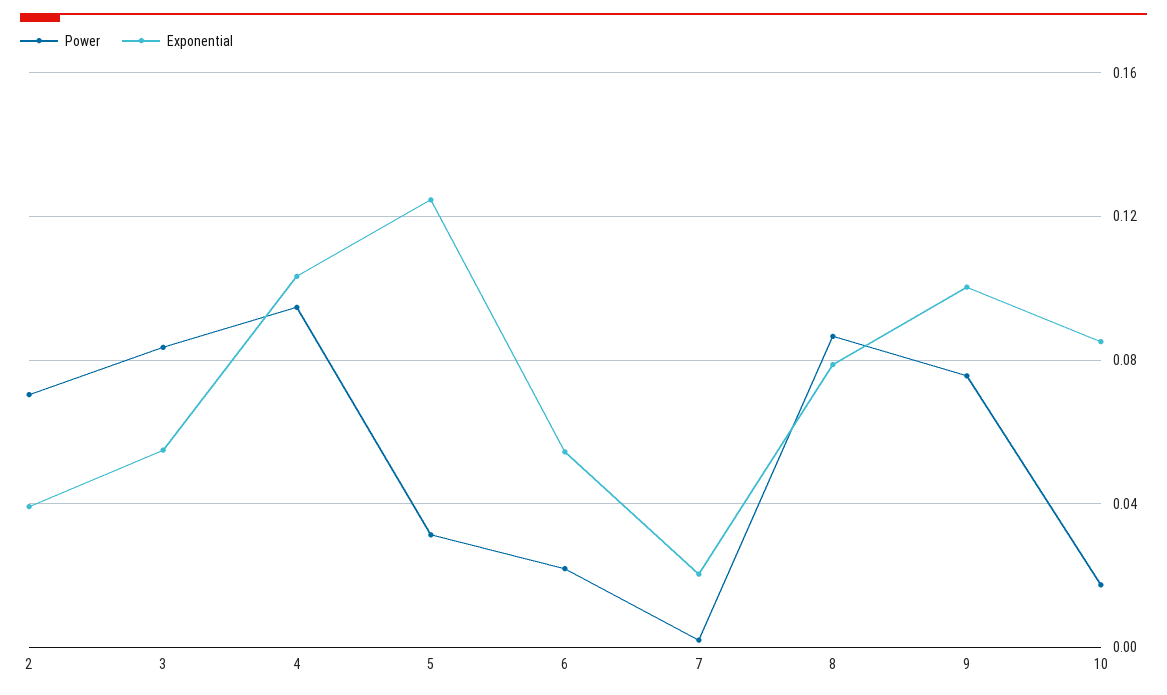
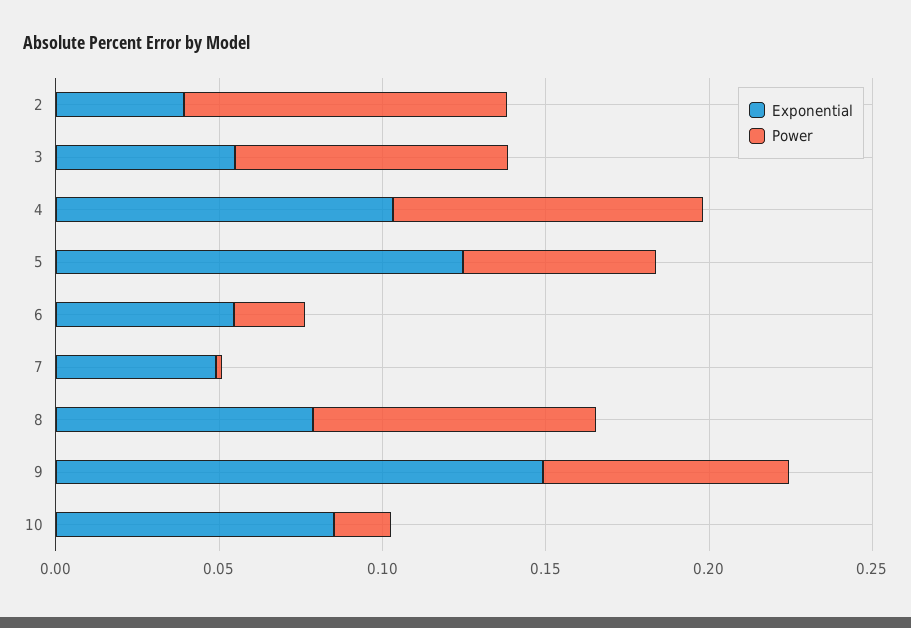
Power, 2: 0.07 -> 0.1
Power, 5: 0.03 -> 0.06
Exponential, 7: 0.02 -> 0.05
Exponential, 9: 0.1 -> 0.15

